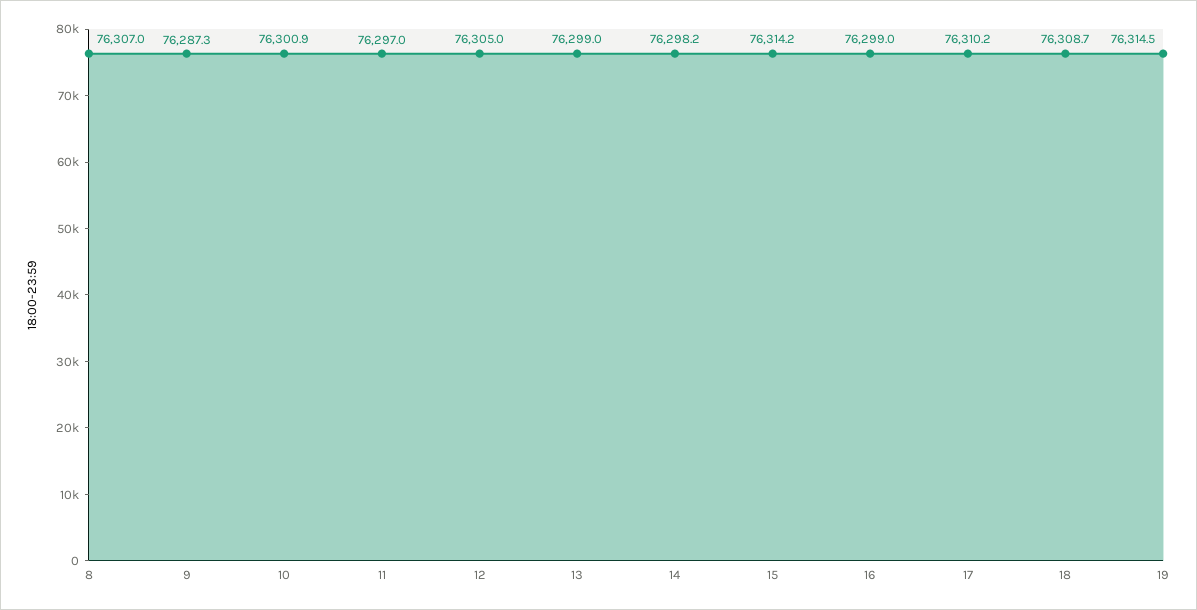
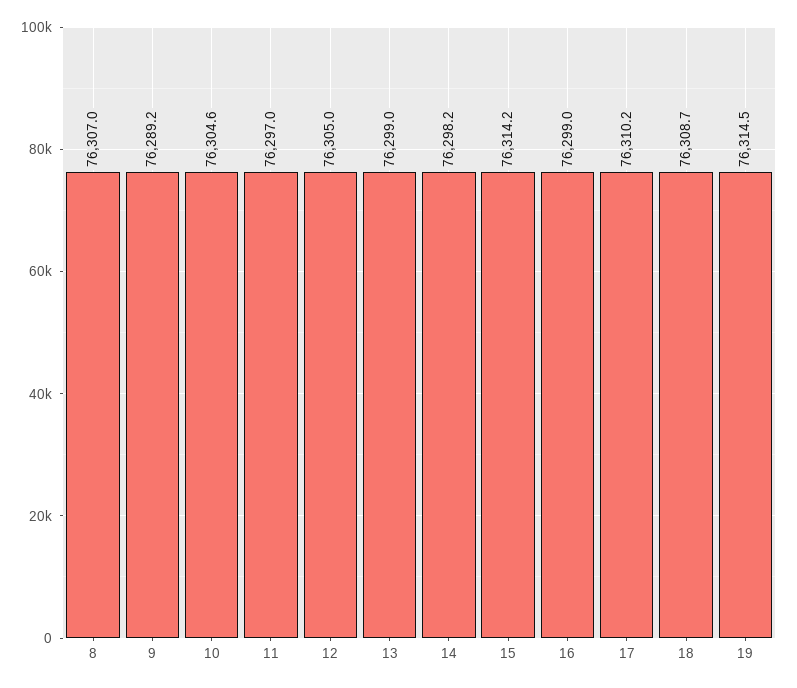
9: 76287.3 -> 76289.2
10: 76300.9 -> 76304.6

